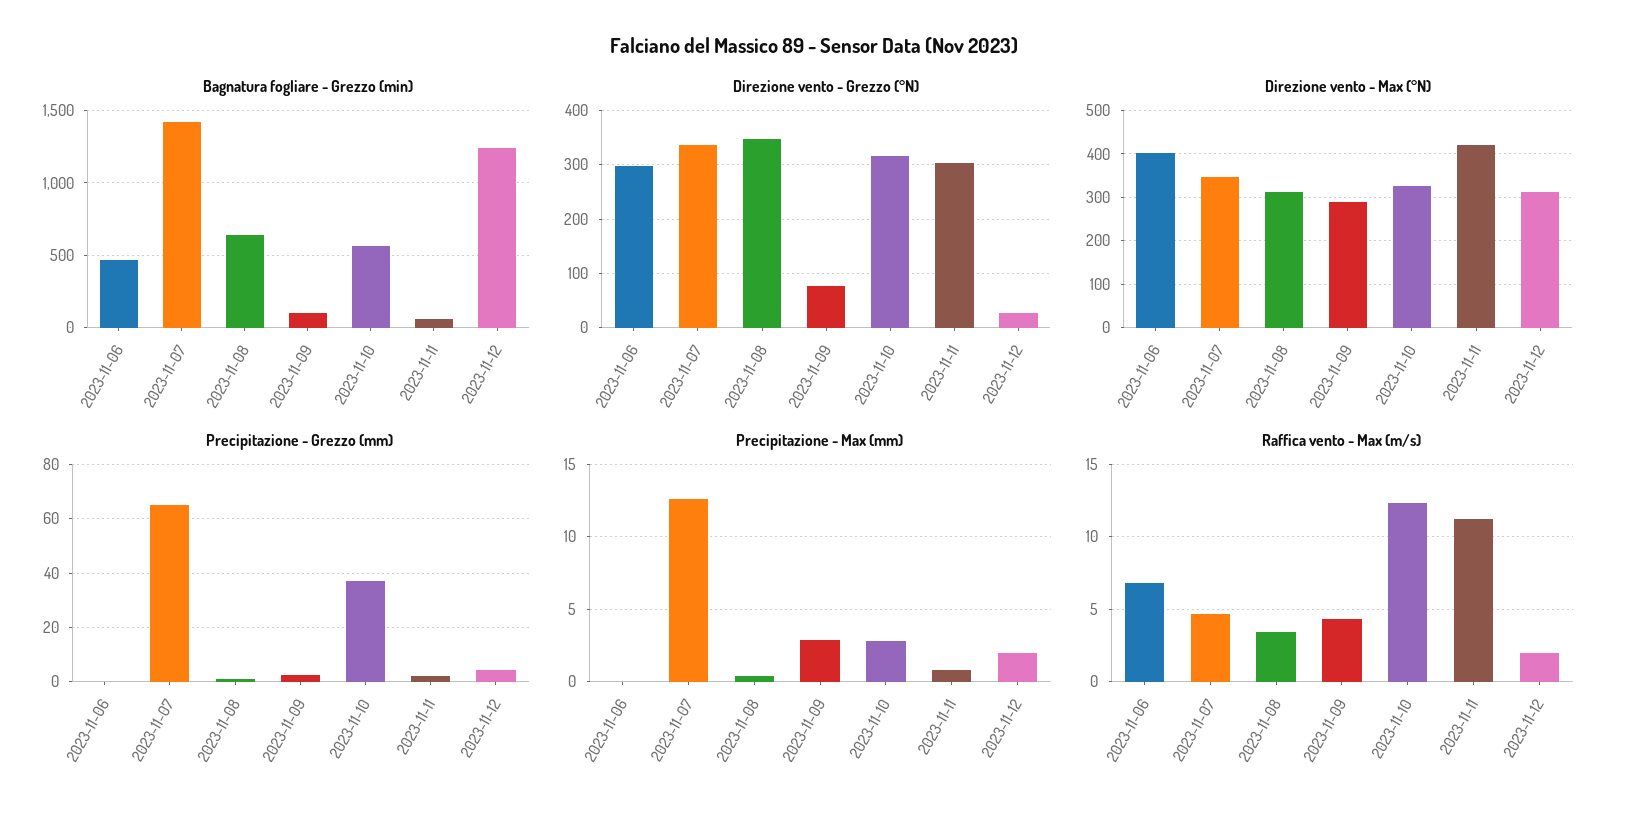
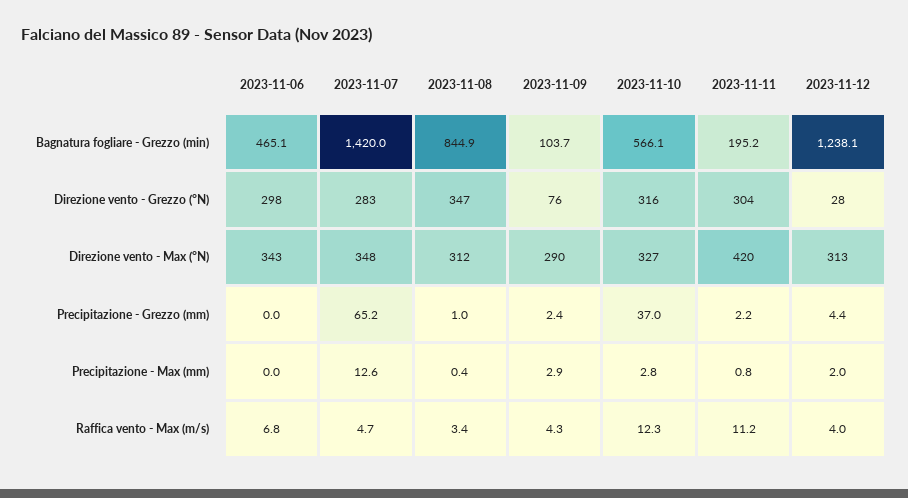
Bagnatura fogliare - Grezzo (min), 2023-11-08: 650 -> 844.9
Bagnatura fogliare - Grezzo (min), 2023-11-11: 50 -> 195.2
Direzione vento - Grezzo (°N), 2023-11-07: 340 -> 283
Direzione vento - Max (°N), 2023-11-06: 400 -> 343
Raffica vento - Max (m/s), 2023-11-12: 2 -> 4

